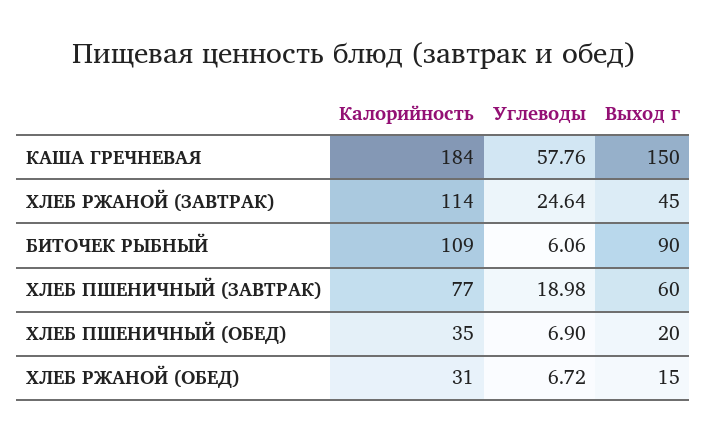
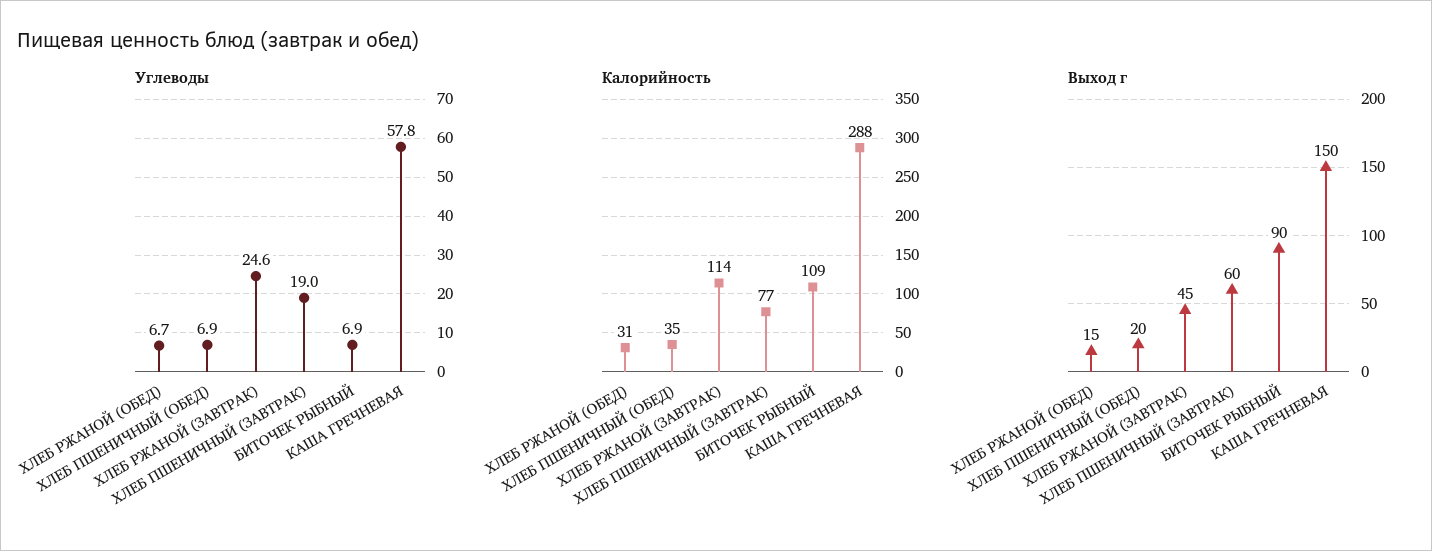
Калорийность, КАША ГРЕЧНЕВАЯ: 184 -> 288
Углеводы, БИТОЧЕК РЫБНЫЙ: 6.06 -> 6.9

